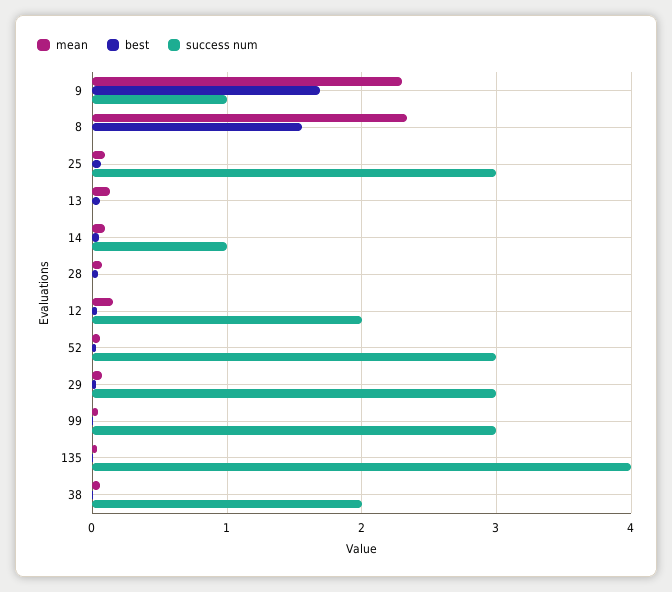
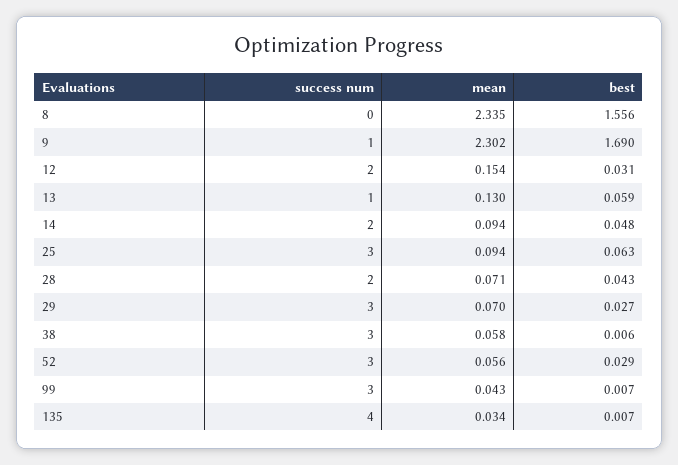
success num, 13: 0 -> 1
success num, 14: 1 -> 2
success num, 28: 0 -> 2
success num, 38: 2 -> 3

